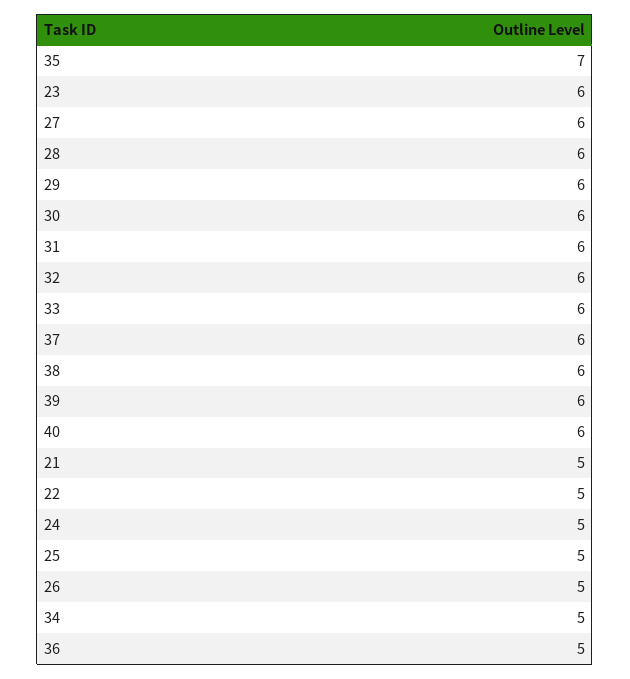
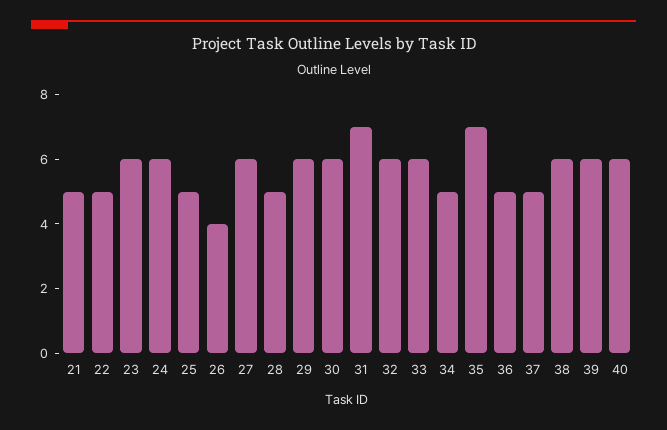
28: 6 -> 5
31: 6 -> 7
37: 6 -> 5
24: 5 -> 6
26: 5 -> 4

